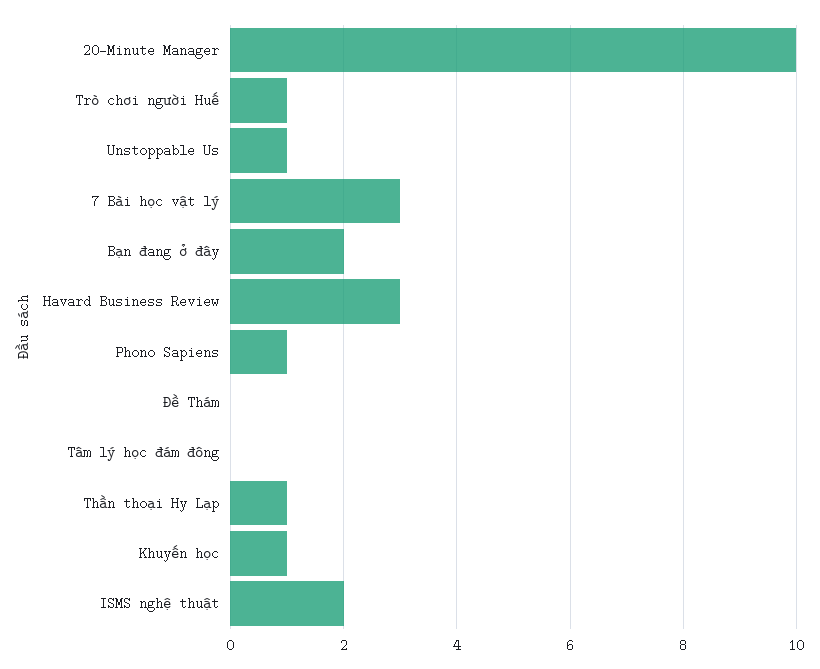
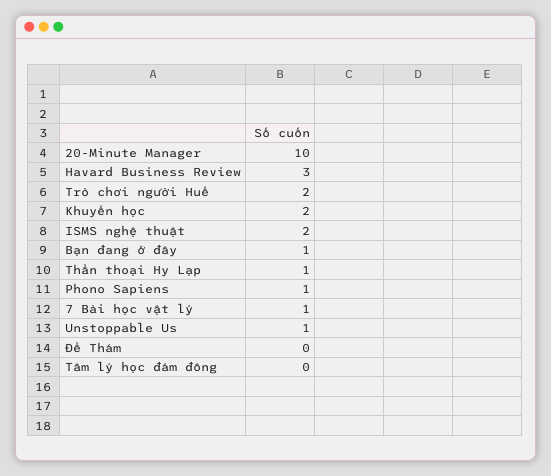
Trò chơi người Huế: 1 -> 2
7 Bài học vật lý: 3 -> 1
Bạn đang ở đây: 2 -> 1
Khuyến học: 1 -> 2

